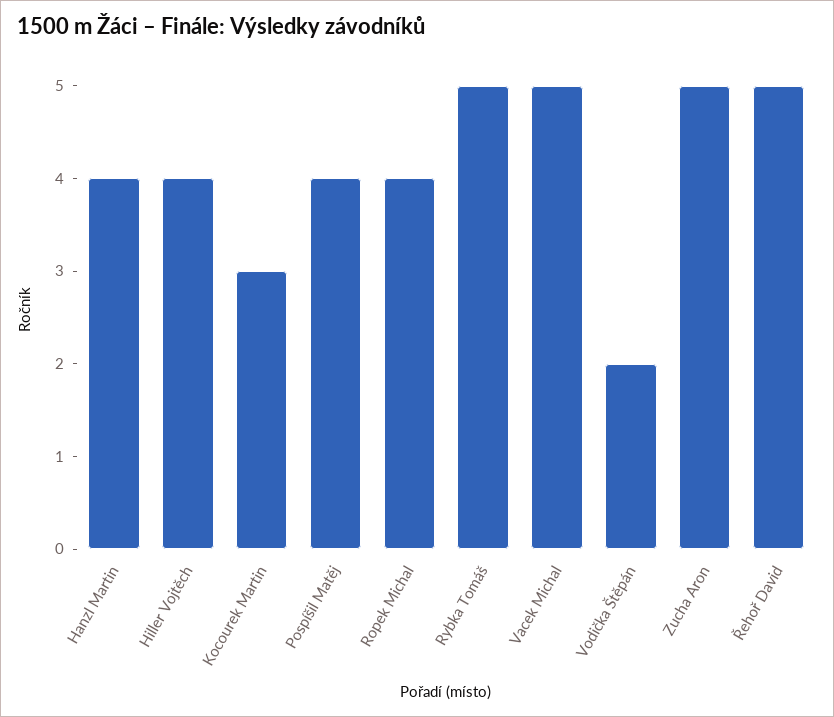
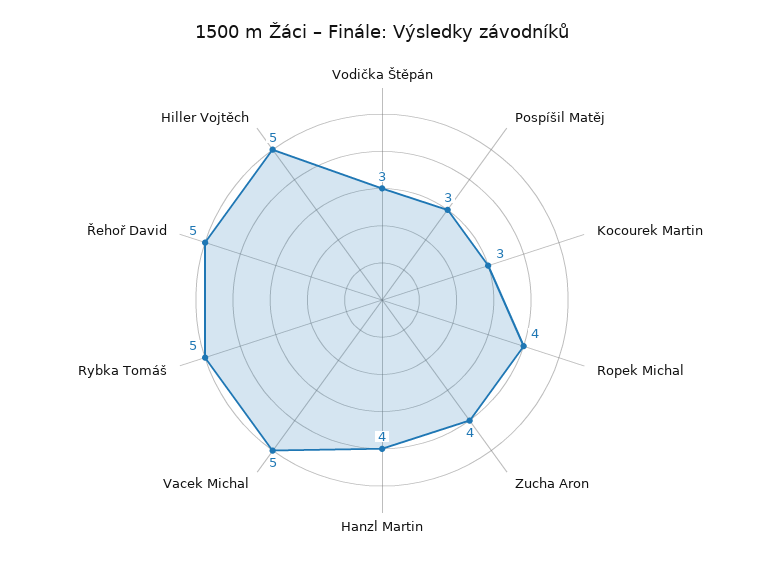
Hiller Vojtěch: 4 -> 5
Pospíšil Matěj: 4 -> 3
Vodička Štěpán: 2 -> 3
Zucha Aron: 5 -> 4

